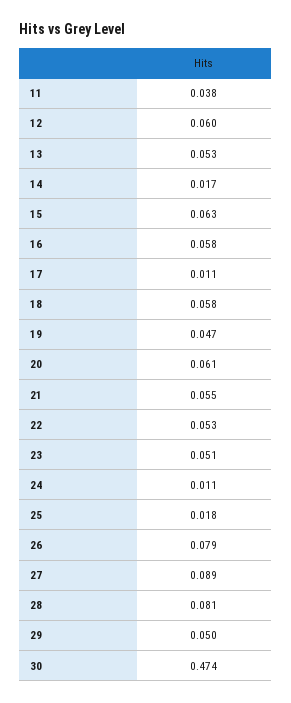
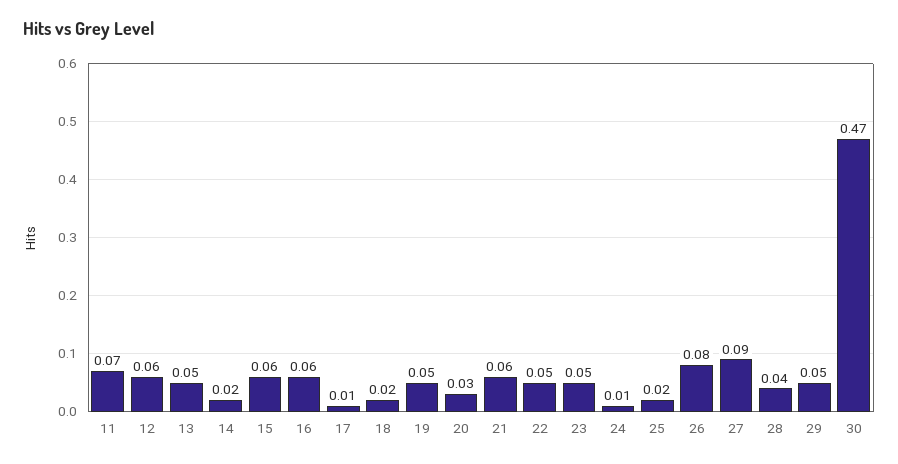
11: 0.038 -> 0.07
18: 0.058 -> 0.02
20: 0.061 -> 0.03
28: 0.081 -> 0.04

